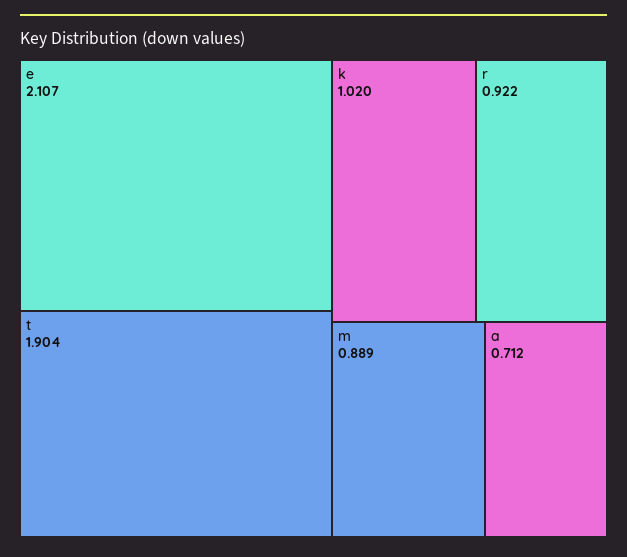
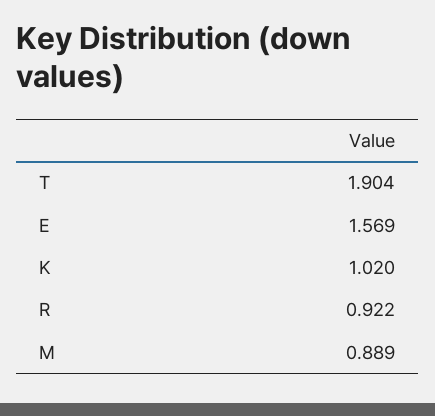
e: 2.107 -> 1.569
a: 0.712 -> none

